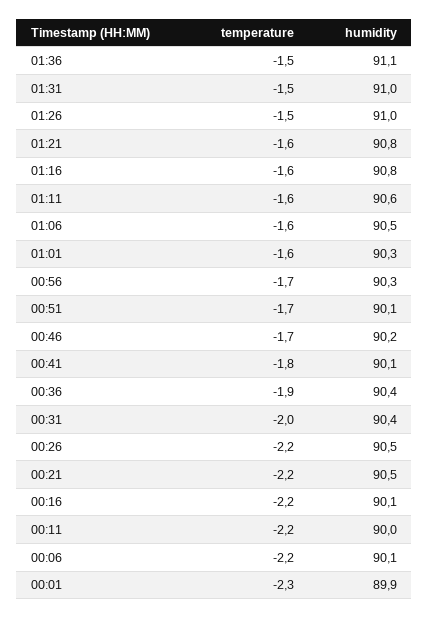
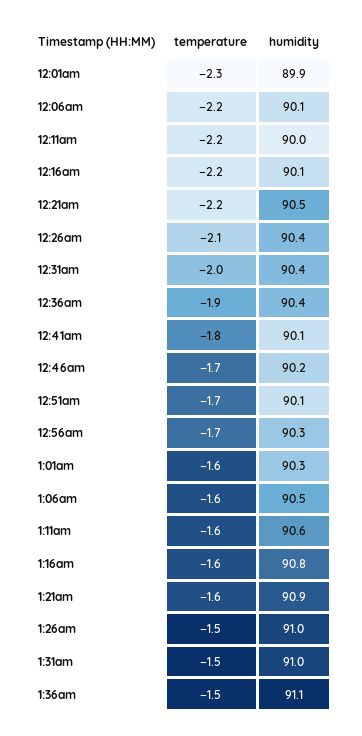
humidity, 01:21: 90.8 -> 90.9
temperature, 00:26: -2.2 -> -2.1
humidity, 00:26: 90.5 -> 90.4

